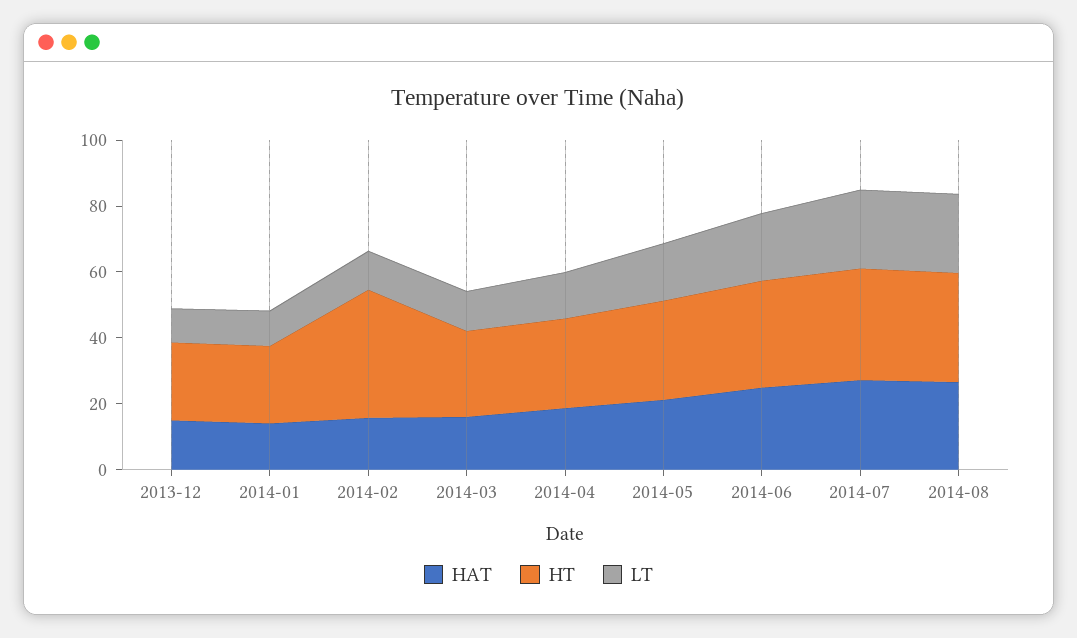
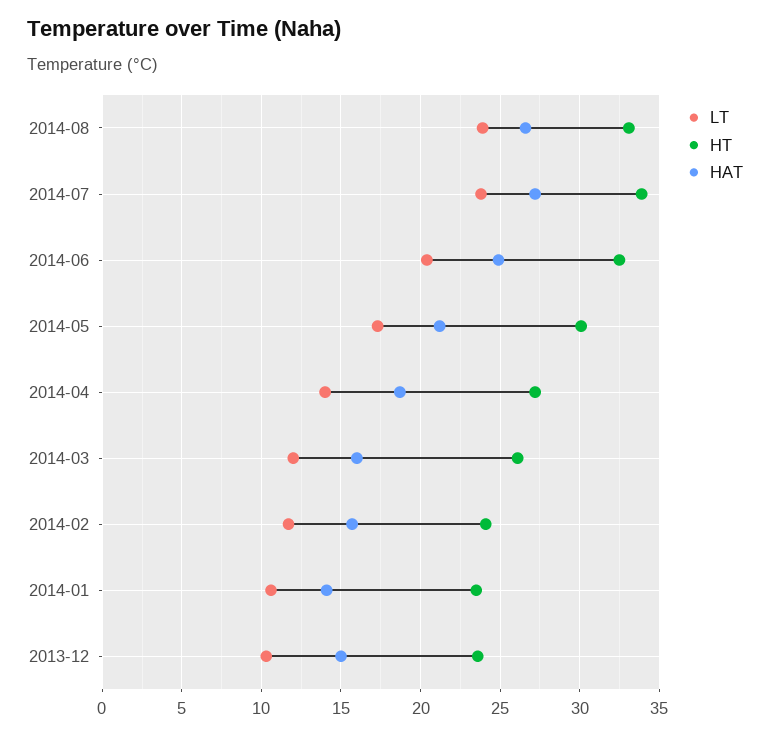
HT, 2014-02: 40 -> 24

